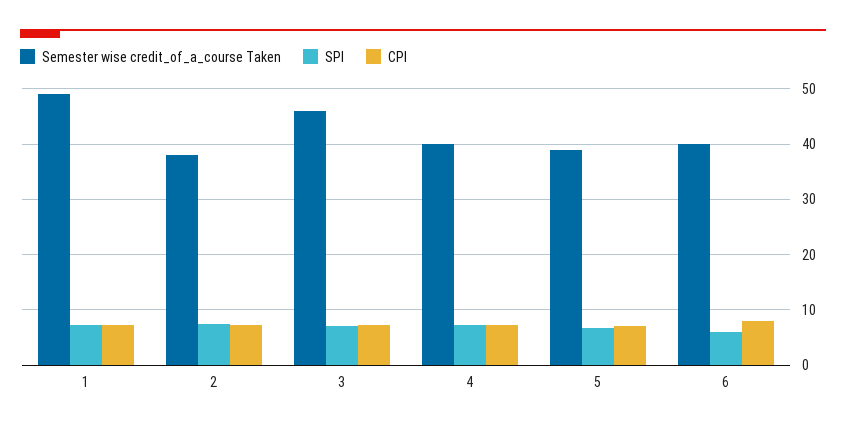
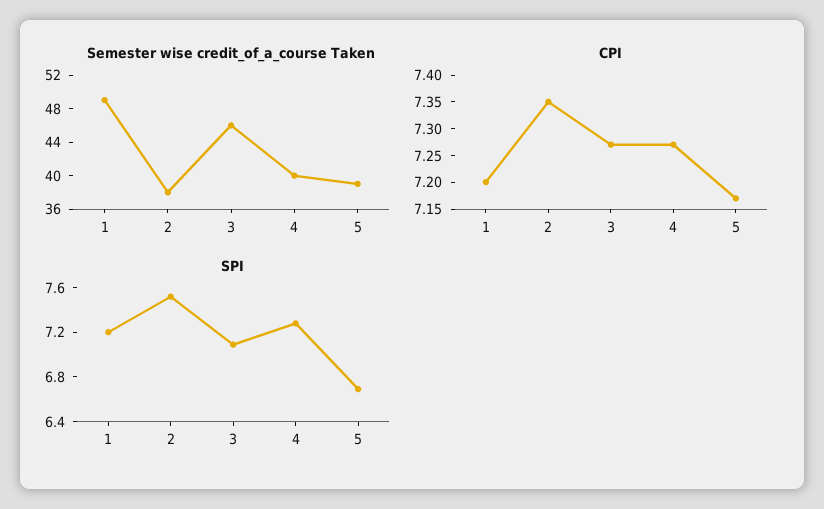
Semester wise credit_of_a_course Taken, 6: 40 -> none
SPI, 6: 6 -> none
CPI, 6: 8 -> none

